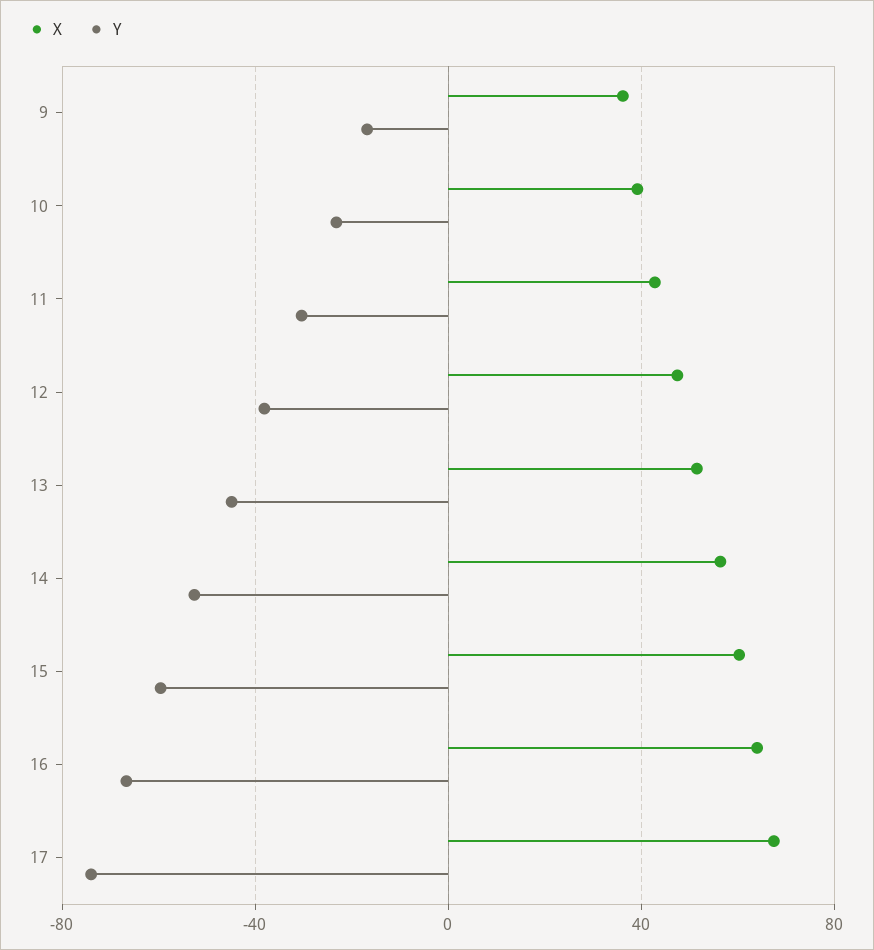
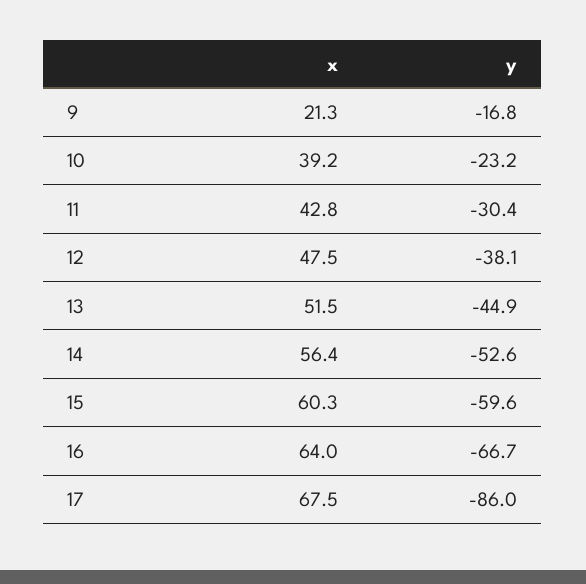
X, 9: 35 -> 21.3
Y, 17: -75 -> -86

